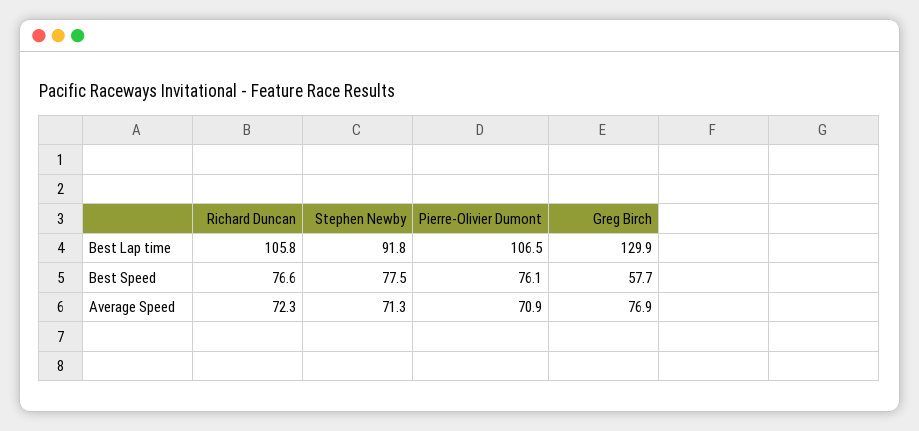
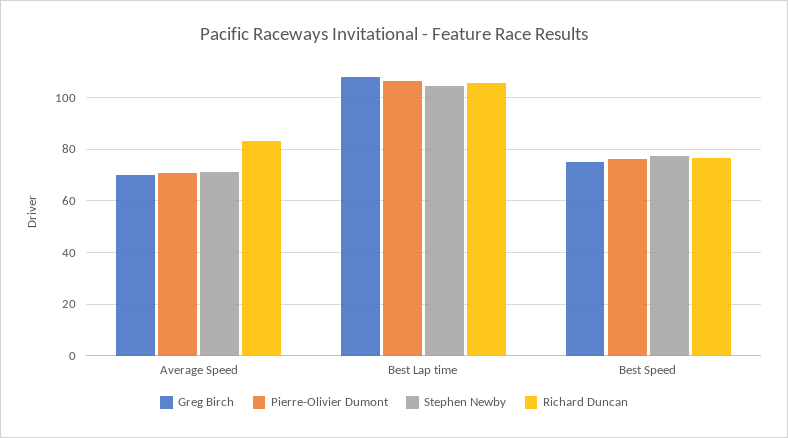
Stephen Newby, Best Lap time: 91.8 -> 105
Greg Birch, Best Lap time: 129.9 -> 107.5
Greg Birch, Best Speed: 57.7 -> 75
Richard Duncan, Average Speed: 72.3 -> 82.5
Greg Birch, Average Speed: 76.9 -> 70

